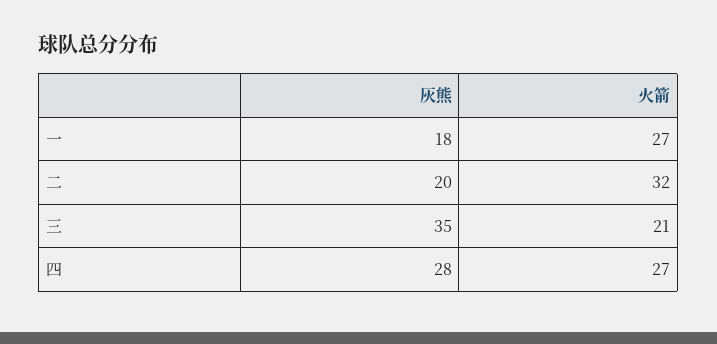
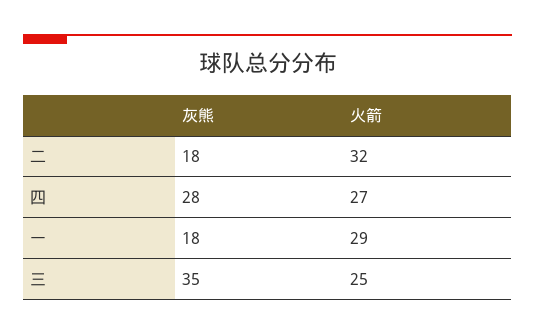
火箭, 一: 27 -> 29
灰熊, 二: 20 -> 18
火箭, 三: 21 -> 25

